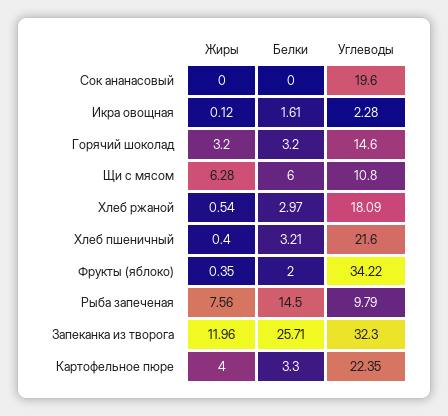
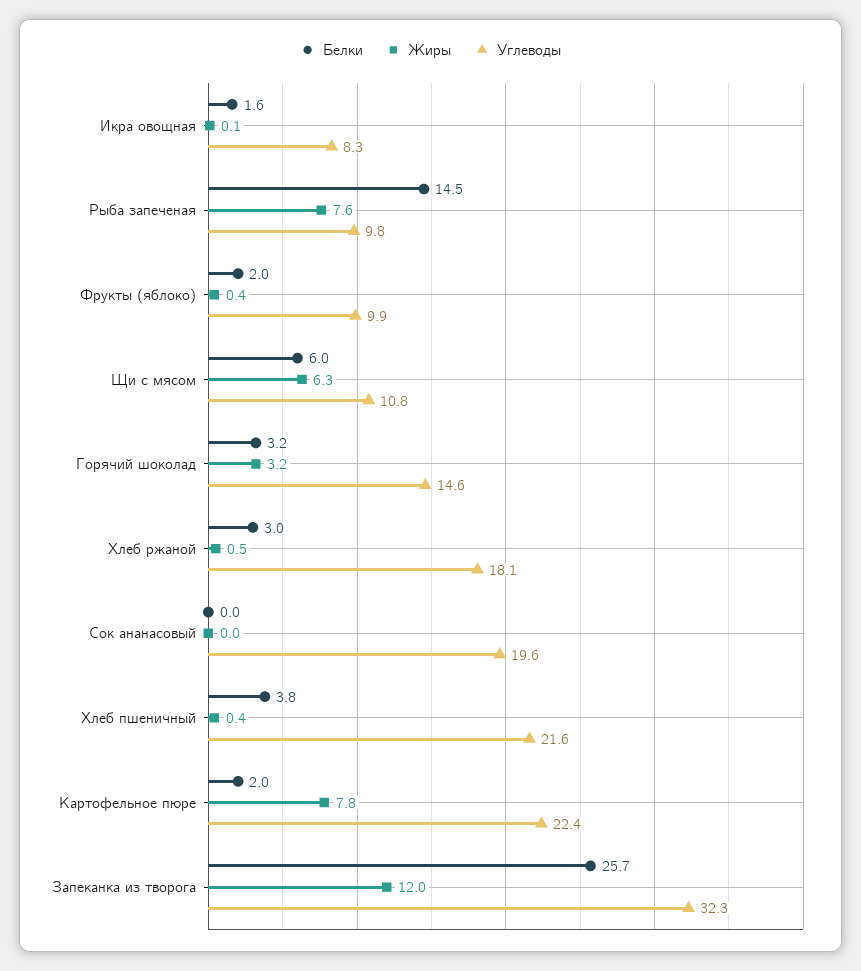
Углеводы, Икра овощная: 2.28 -> 8.3
Белки, Хлеб пшеничный: 3.21 -> 3.8
Углеводы, Фрукты (яблоко): 34.22 -> 9.9
Жиры, Картофельное пюре: 4 -> 7.8
Белки, Картофельное пюре: 3.3 -> 2

